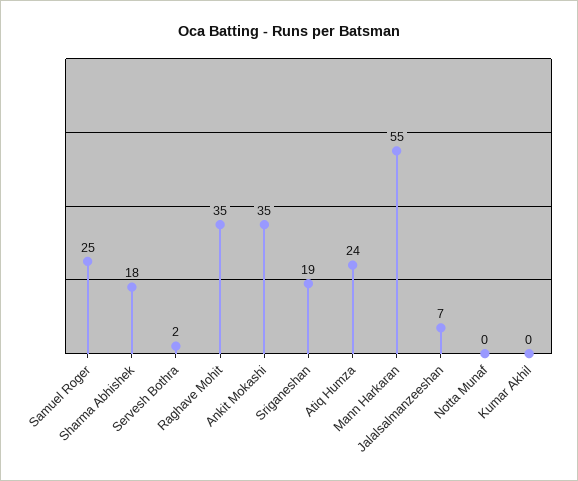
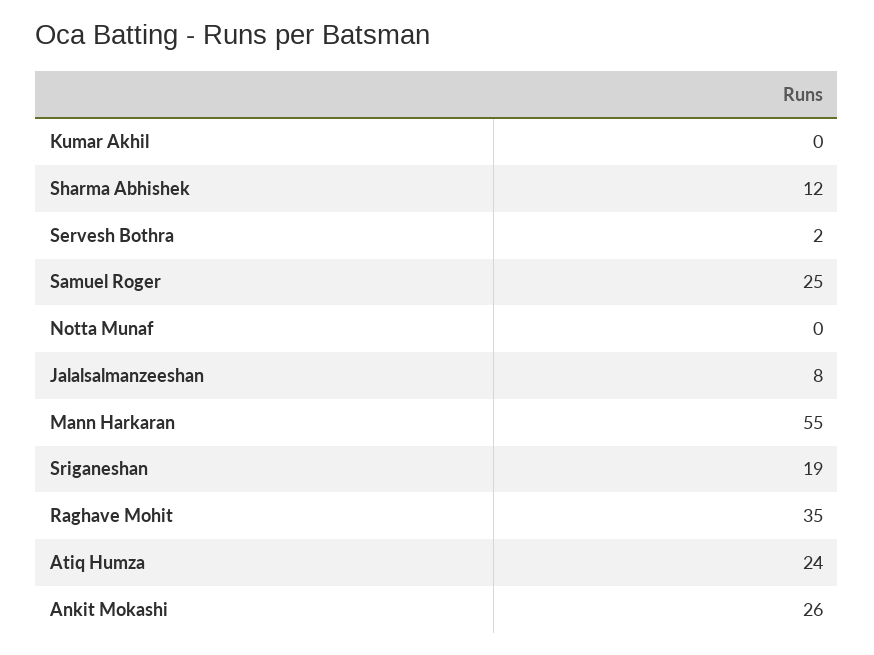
Sharma Abhishek: 18 -> 12
Ankit Mokashi: 35 -> 26
Jalalsalmanzeeshan: 7 -> 8

